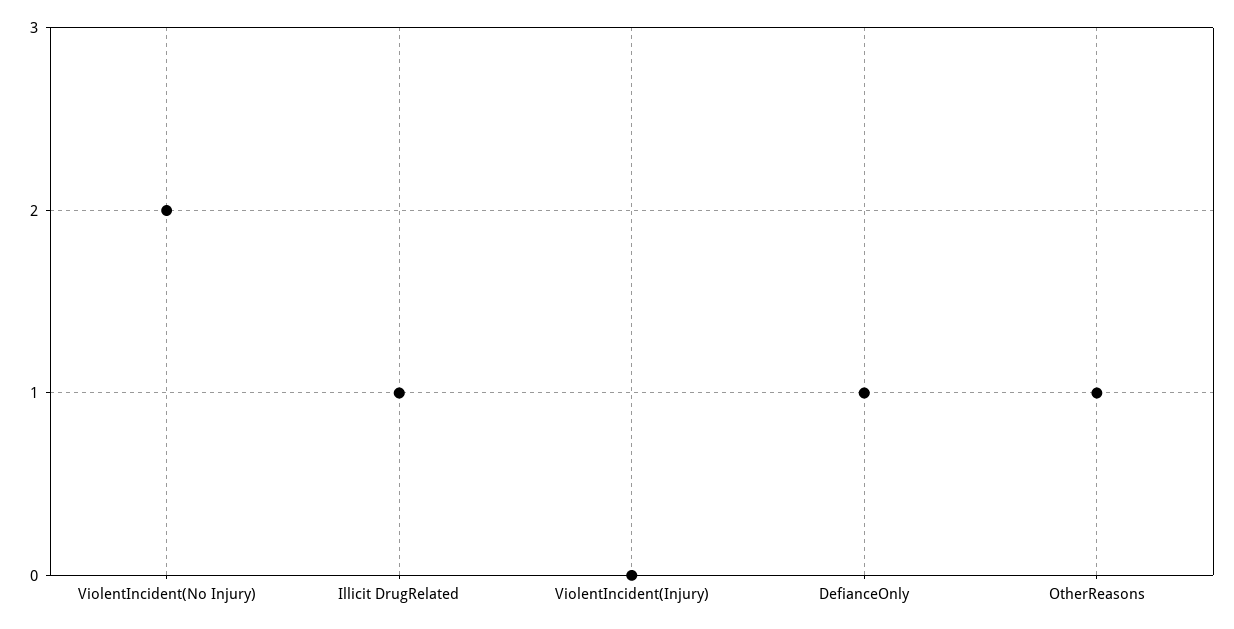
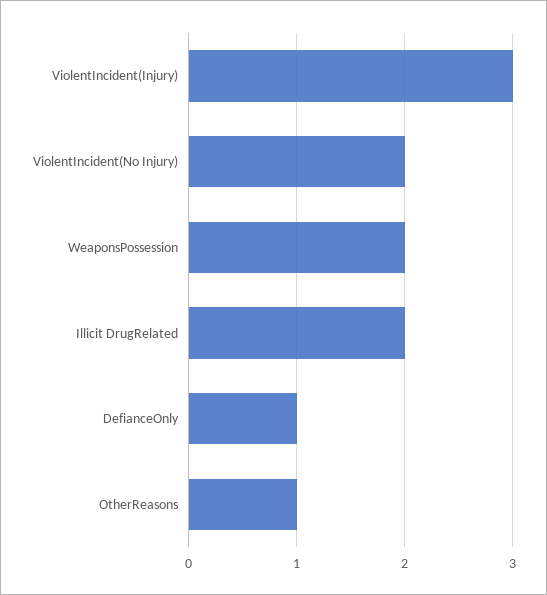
Illicit DrugRelated: 1 -> 2
ViolentIncident(Injury): 0 -> 3
WeaponsPossession: none -> 2

